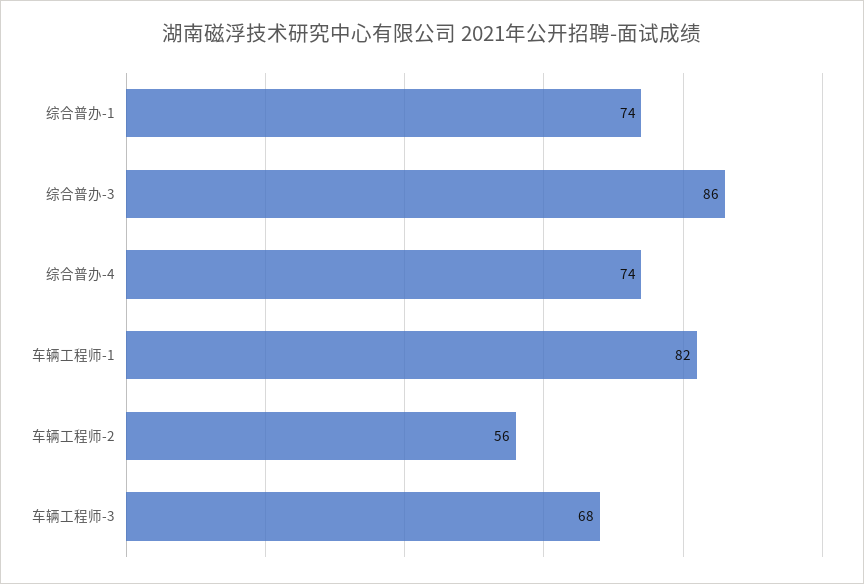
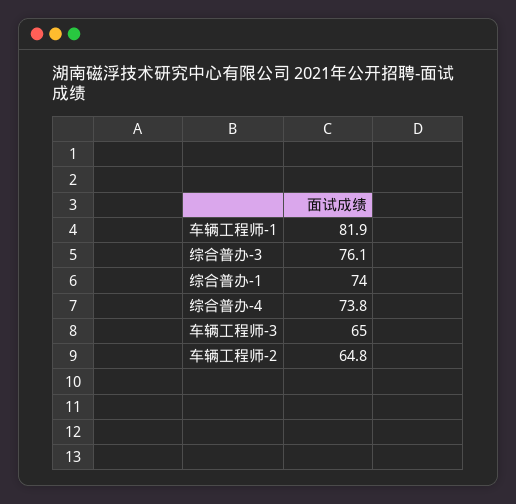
综合普办-3: 86 -> 76.1
车辆工程师-2: 56 -> 64.8
车辆工程师-3: 68 -> 65

